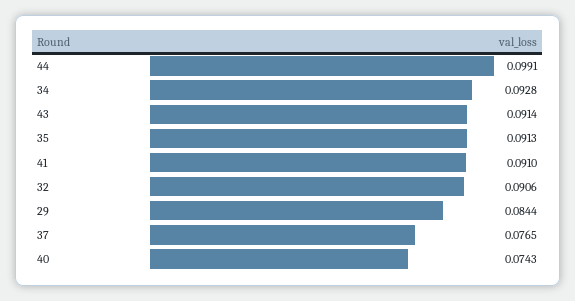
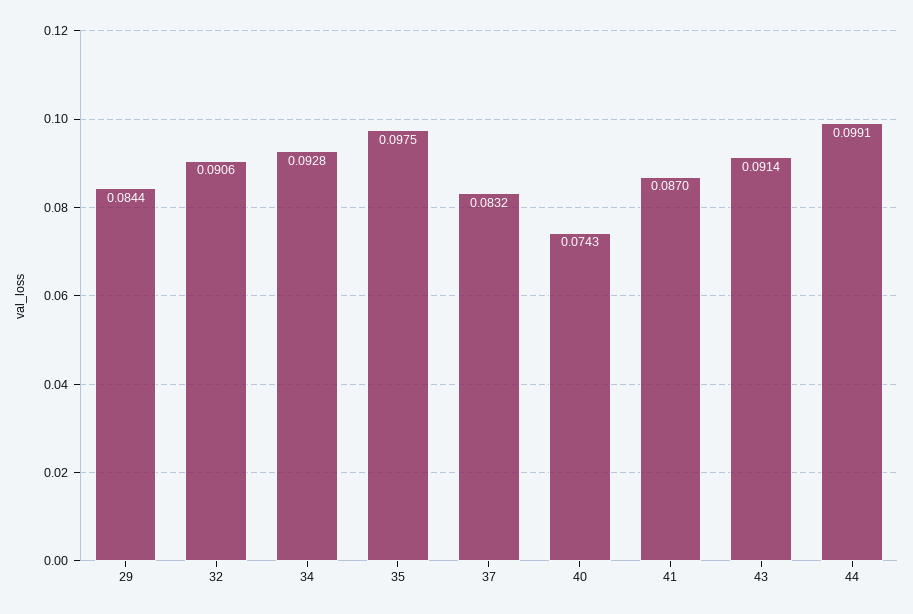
35: 0.0913 -> 0.0975
41: 0.091 -> 0.087
37: 0.0765 -> 0.0832

